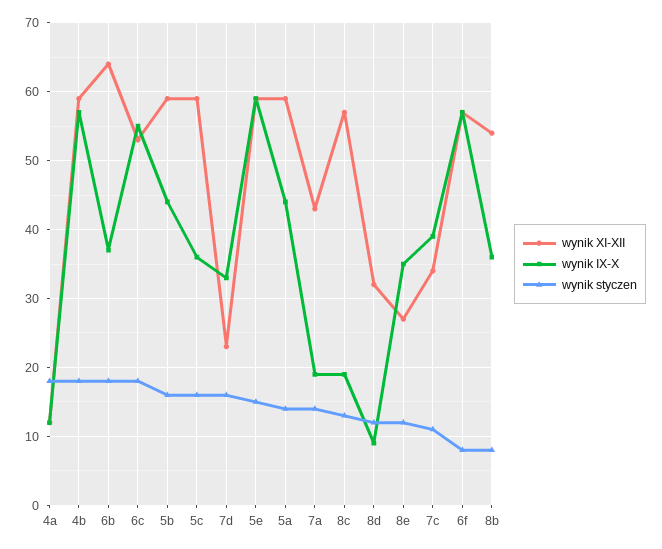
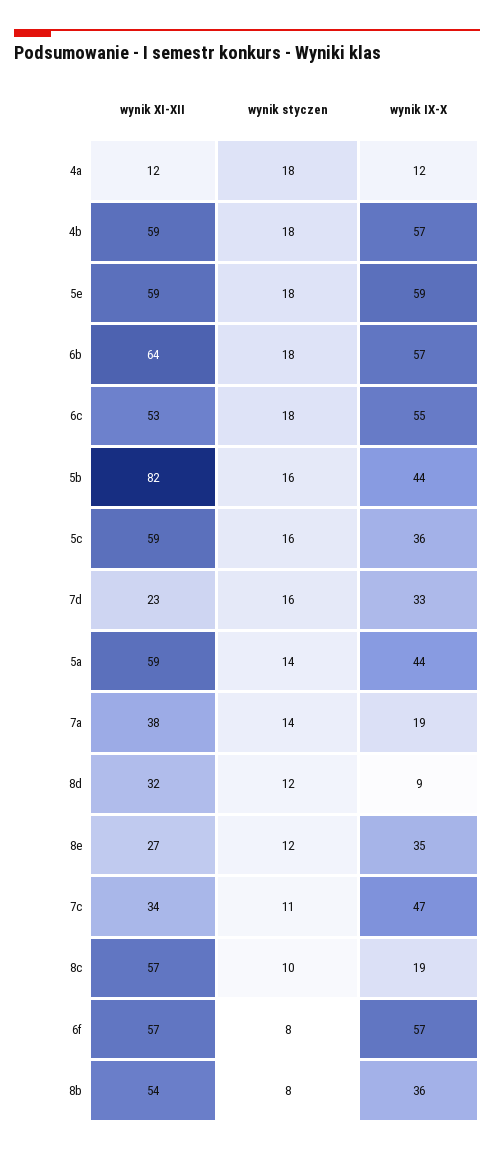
wynik IX-X, 6b: 37 -> 57
wynik XI-XII, 5b: 59 -> 82
wynik styczen, 5e: 15 -> 18
wynik XI-XII, 7a: 43 -> 38
wynik styczen, 8c: 13 -> 10
wynik IX-X, 7c: 39 -> 47

